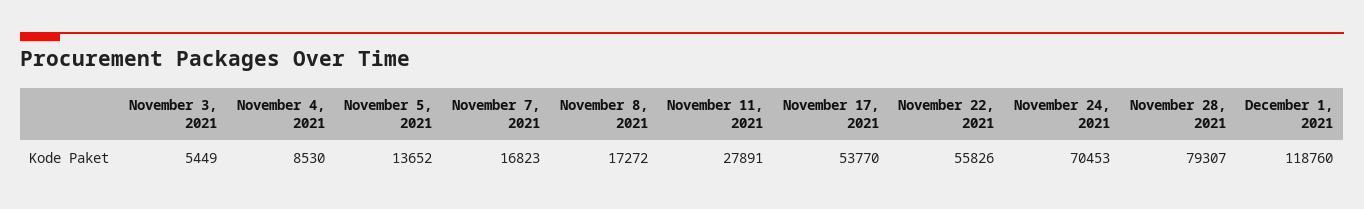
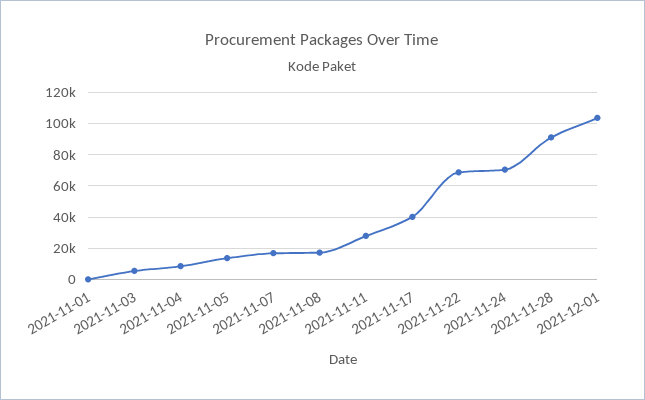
November 17, 2021: 53770 -> 40000
November 22, 2021: 55826 -> 70000
November 28, 2021: 79307 -> 90000
December 1, 2021: 118760 -> 105000
2021-11-01: none -> 0

